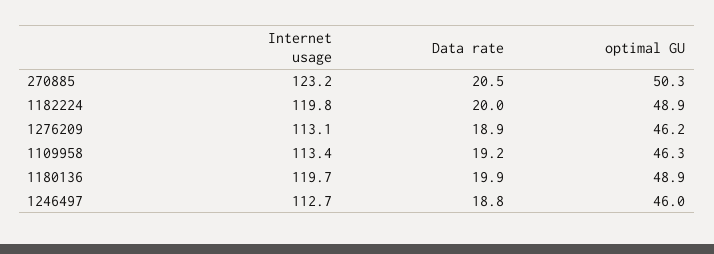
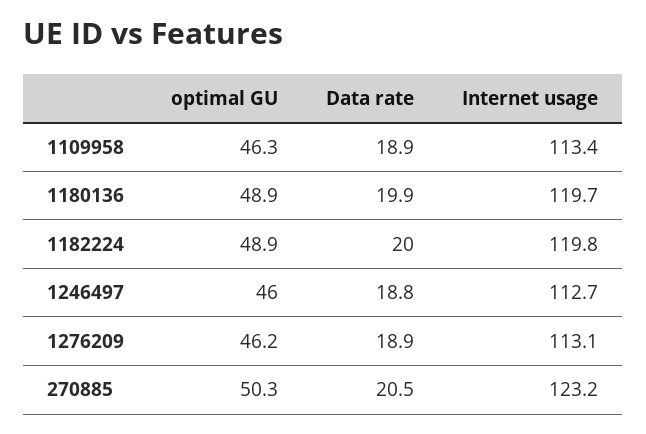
Data rate, 1109958: 19.2 -> 18.9

